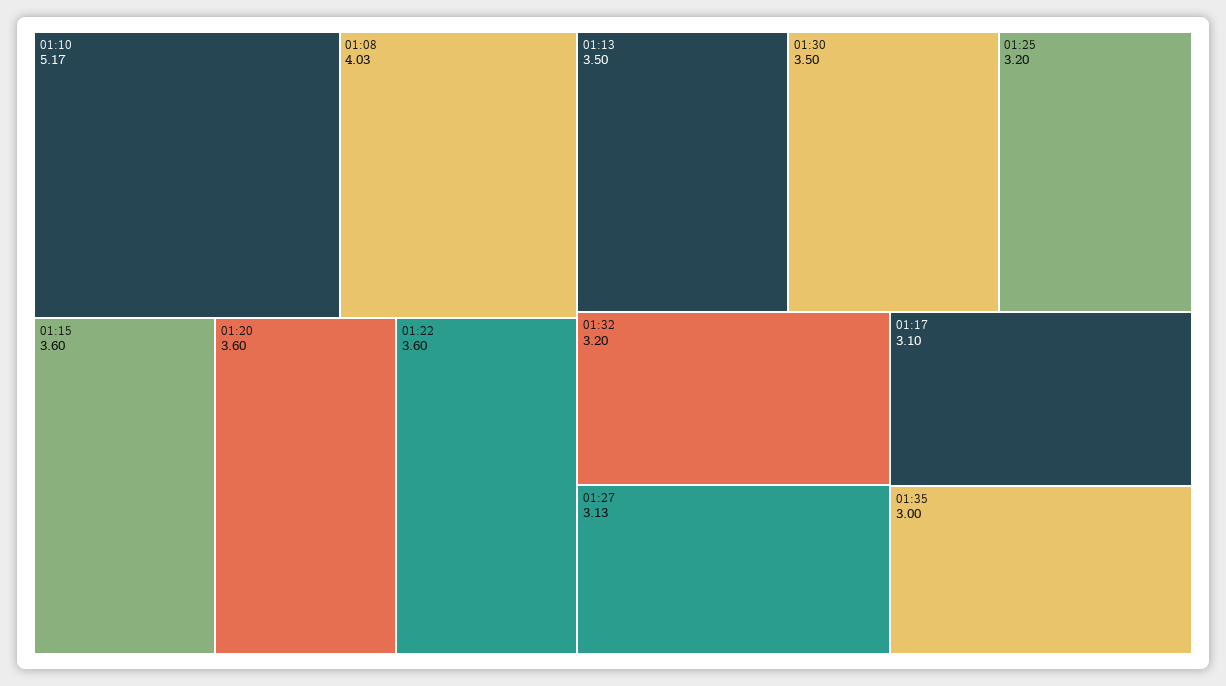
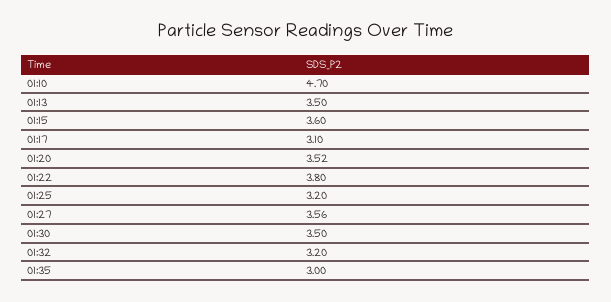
01:10: 5.17 -> 4.7
01:08: 4.03 -> none
01:20: 3.6 -> 3.52
01:22: 3.6 -> 3.8
01:27: 3.13 -> 3.56

